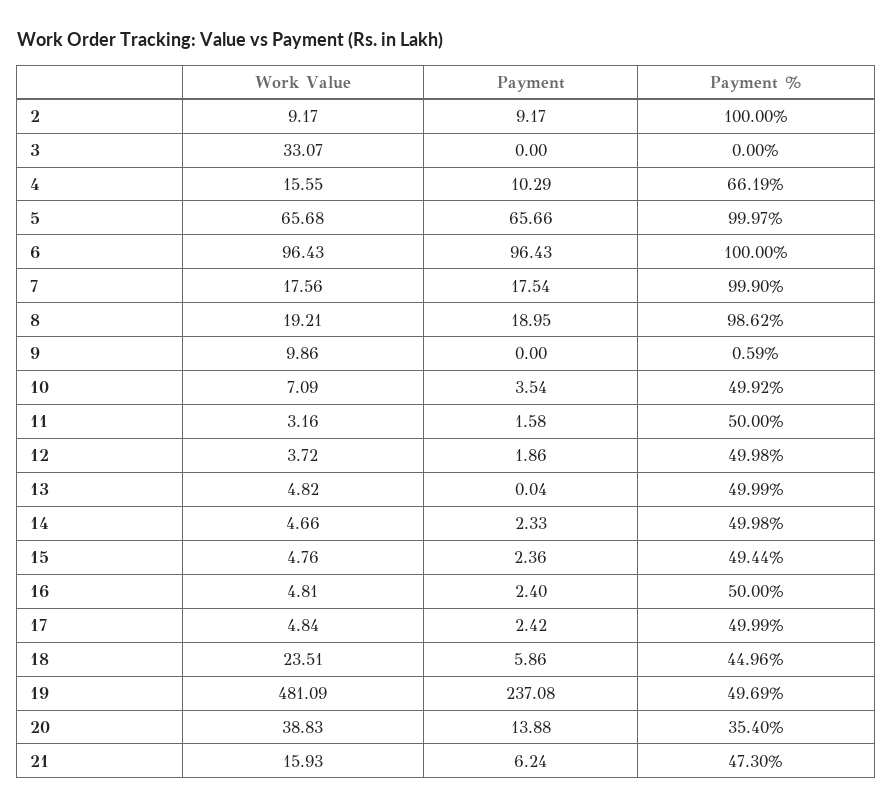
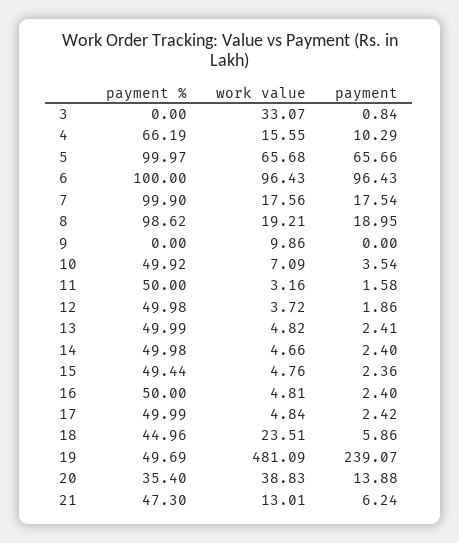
Work Value, 2: 9.17 -> none
Payment, 2: 9.17 -> none
Payment %, 2: 100 -> none
Payment, 3: 0 -> 0.84
Payment %, 9: 0.59 -> 0
Payment, 13: 0.04 -> 2.41
Payment, 14: 2.33 -> 2.4
Payment, 19: 237.08 -> 239.07
Work Value, 21: 15.93 -> 13.01

